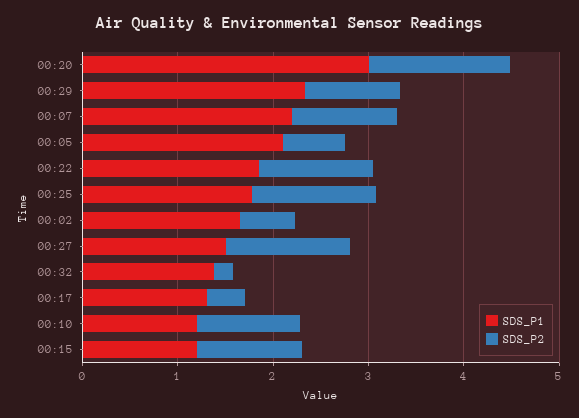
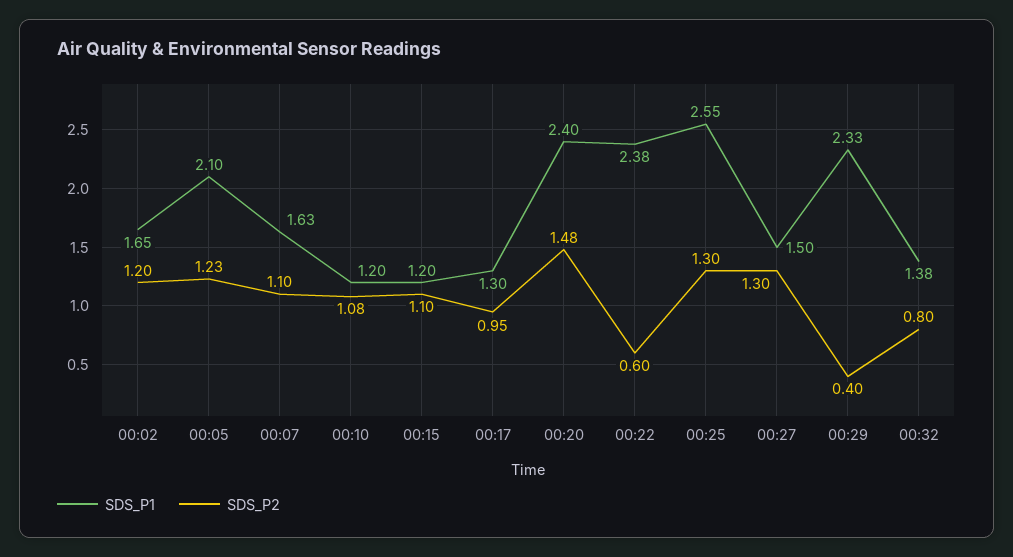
SDS_P1, 00:20: 3 -> 2.4
SDS_P2, 00:29: 1 -> 0.4
SDS_P1, 00:07: 2.2 -> 1.63
SDS_P2, 00:05: 0.6 -> 1.23
SDS_P1, 00:22: 1.8 -> 2.38
SDS_P2, 00:22: 1.2 -> 0.6
SDS_P1, 00:25: 1.8 -> 2.55
SDS_P2, 00:02: 0.6 -> 1.2
SDS_P2, 00:32: 0.2 -> 0.8
SDS_P2, 00:17: 0.4 -> 0.95

